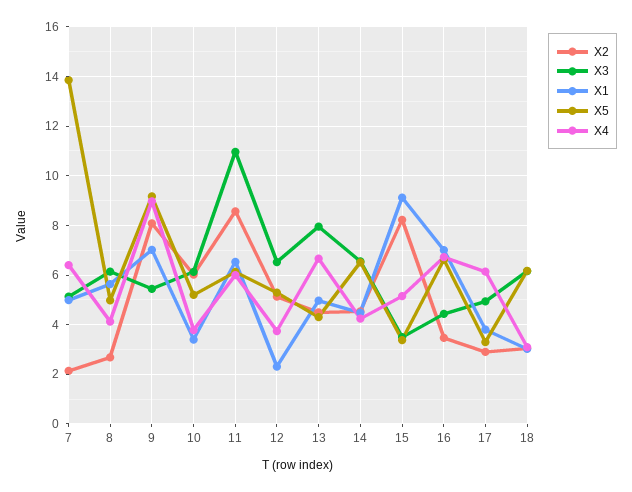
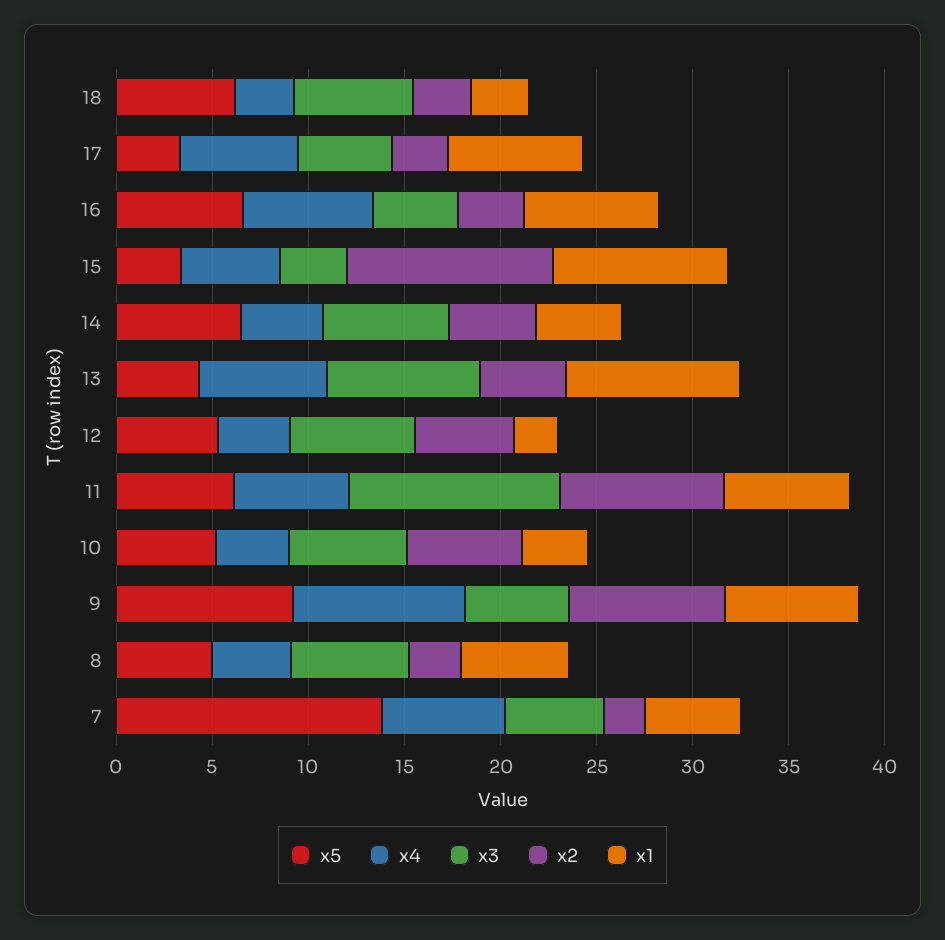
X1, 13: 5 -> 9
X2, 15: 8.25 -> 11
X1, 17: 3.75 -> 7

